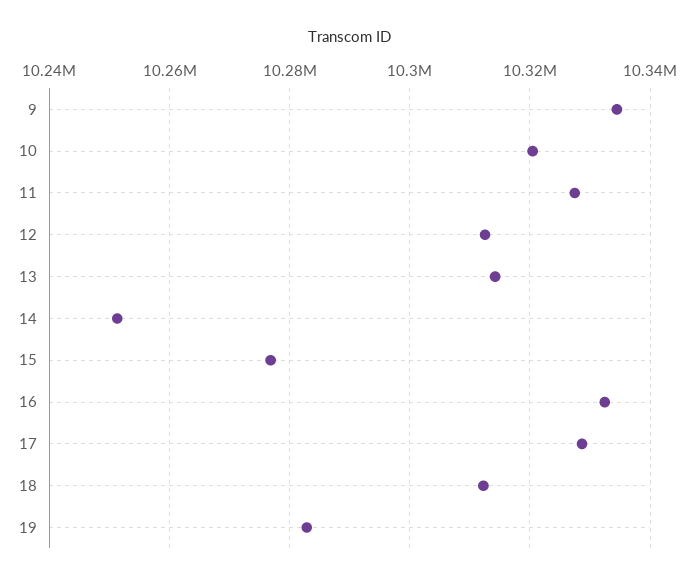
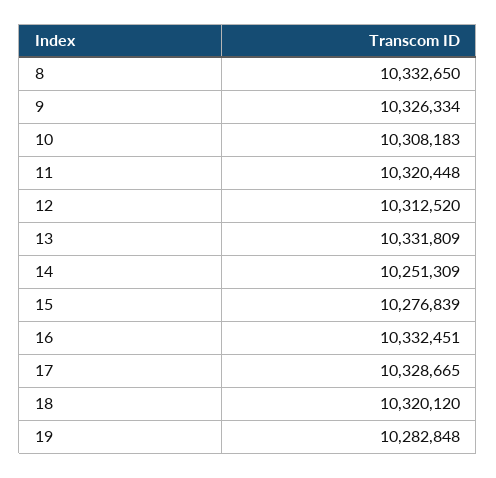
9: 10334000 -> 10326334
10: 10320000 -> 10308183
11: 10328000 -> 10320448
13: 10314000 -> 10331809
18: 10312000 -> 10320120
8: none -> 10332650

